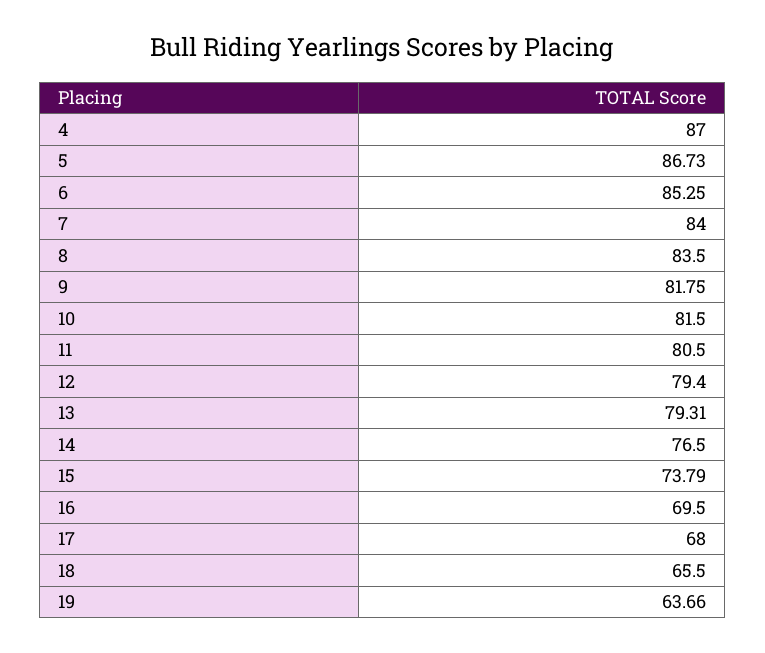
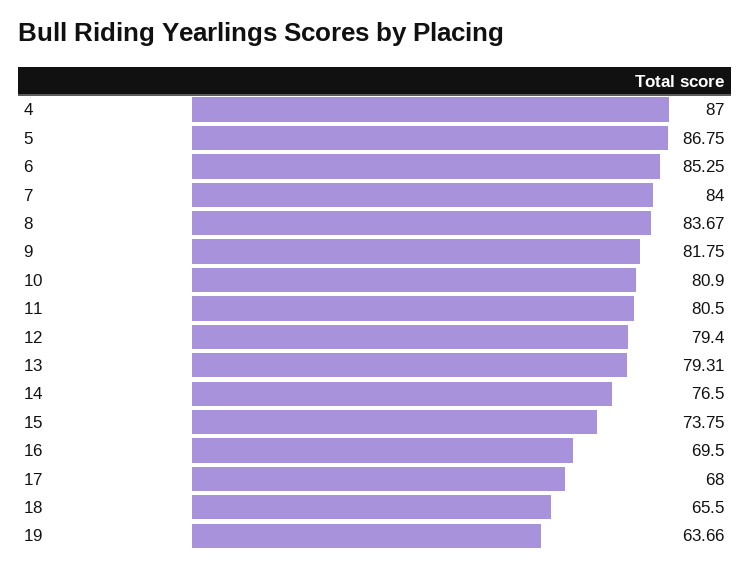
5: 86.73 -> 86.75
8: 83.5 -> 83.67
10: 81.5 -> 80.9
15: 73.79 -> 73.75

